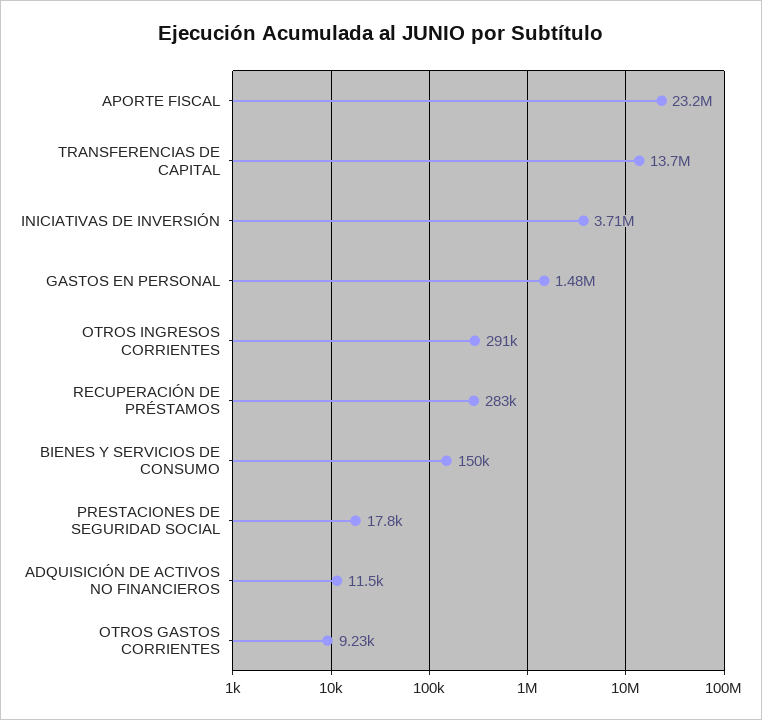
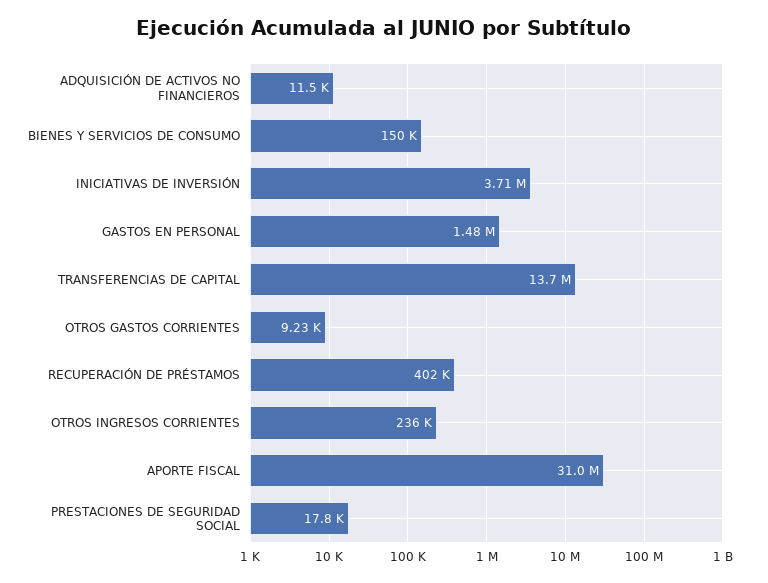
APORTE FISCAL: 23200000 -> 31000000
OTROS INGRESOS CORRIENTES: 291000 -> 236000
RECUPERACIÓN DE PRÉSTAMOS: 283000 -> 402000

